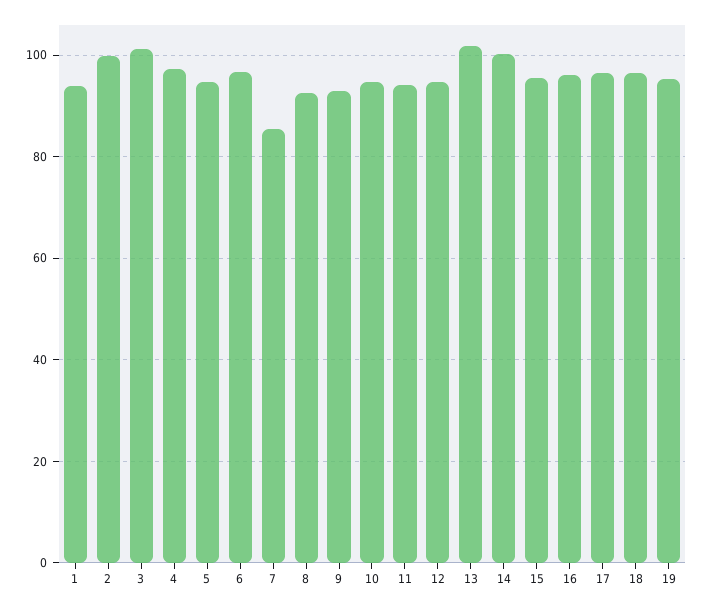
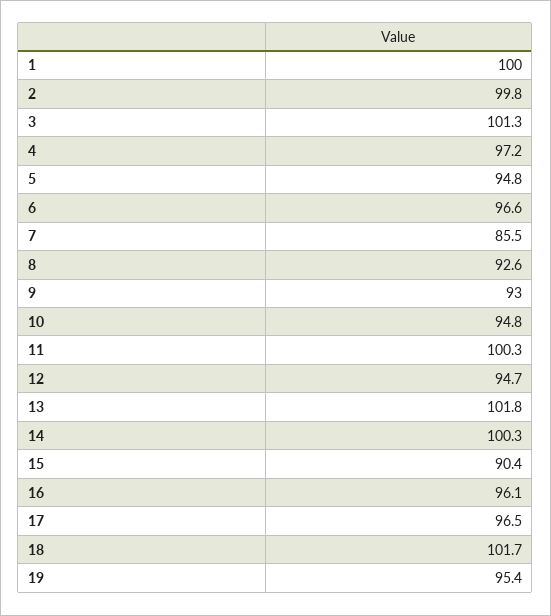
1: 94 -> 100
11: 94 -> 100.3
15: 96 -> 90.4
18: 96 -> 101.7

